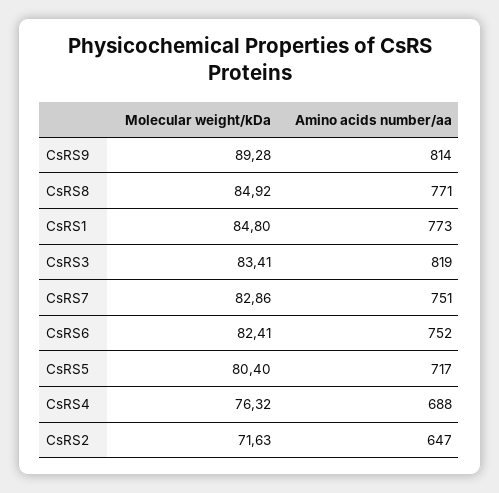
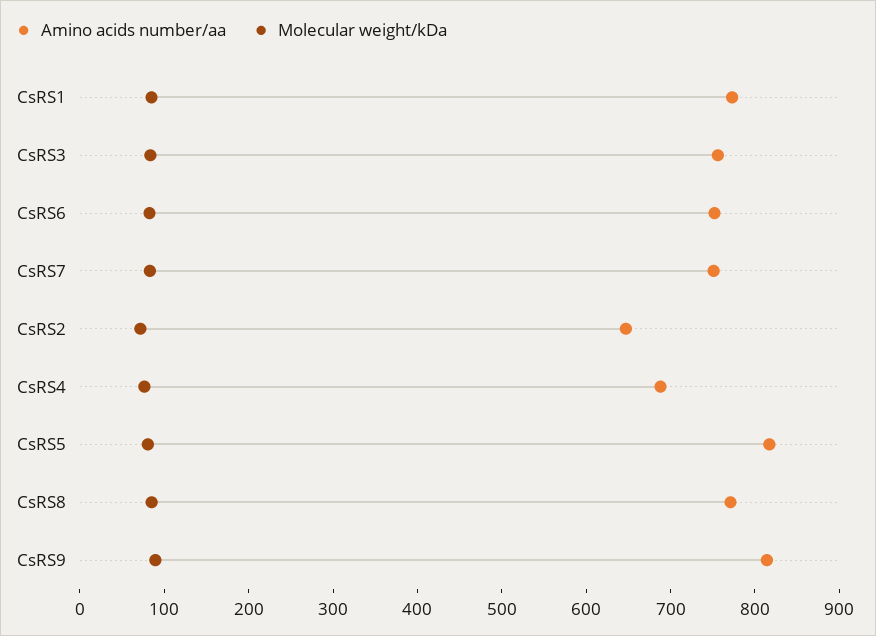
Amino acids number/aa, CsRS3: 819 -> 760
Amino acids number/aa, CsRS5: 717 -> 820

